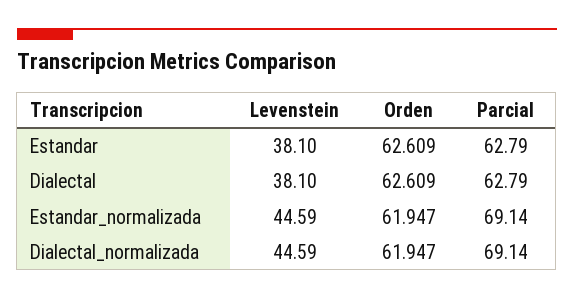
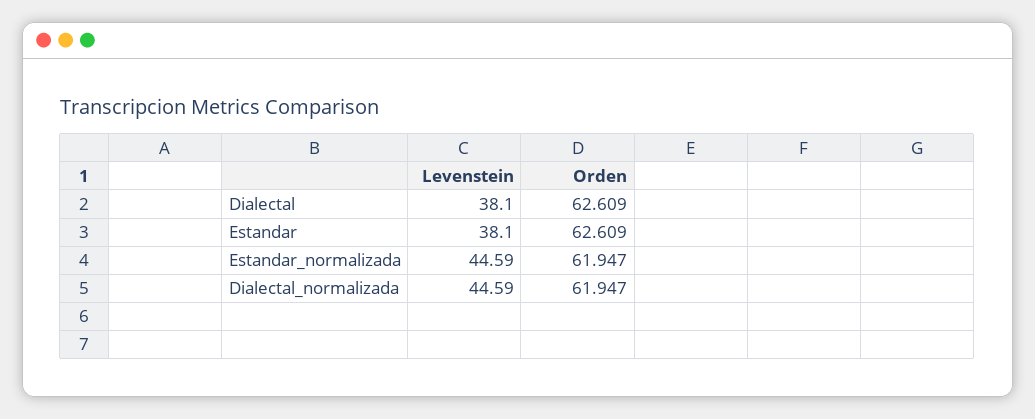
Parcial, Estandar: 62.79 -> none
Parcial, Dialectal: 62.79 -> none
Parcial, Estandar_normalizada: 69.14 -> none
Parcial, Dialectal_normalizada: 69.14 -> none

